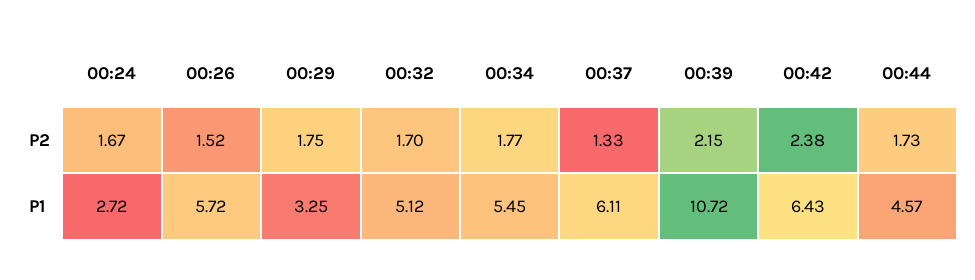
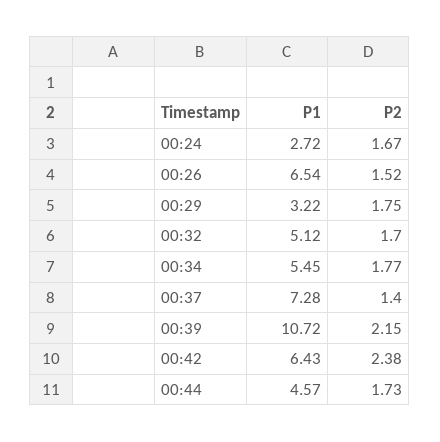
00:37, P2: 1.33 -> 1.4
00:26, P1: 5.72 -> 6.54
00:29, P1: 3.25 -> 3.22
00:37, P1: 6.11 -> 7.28

